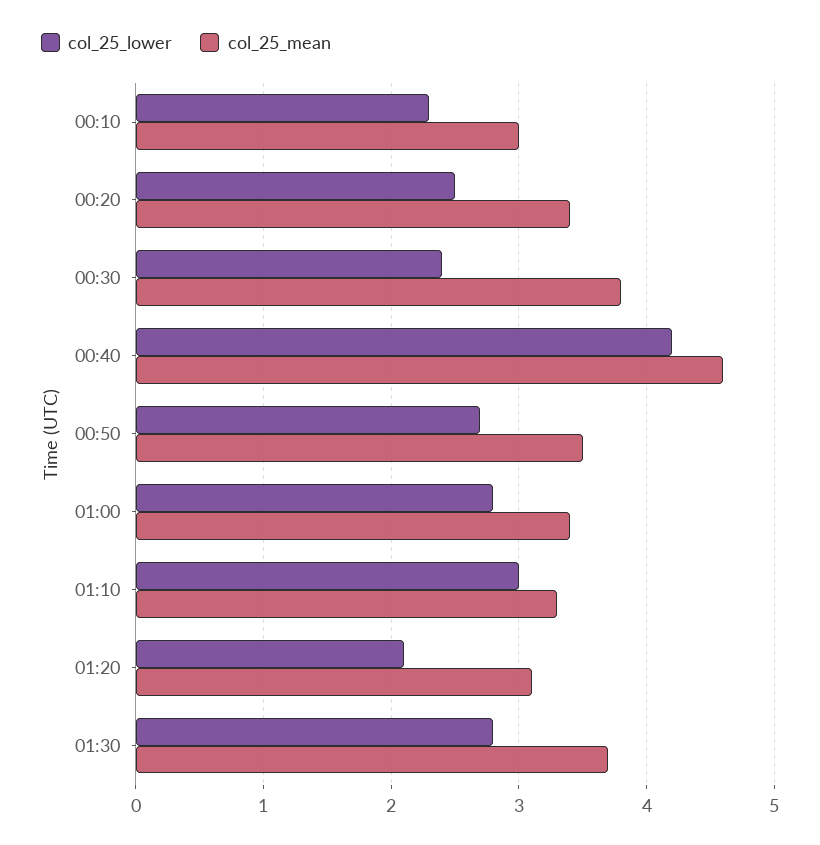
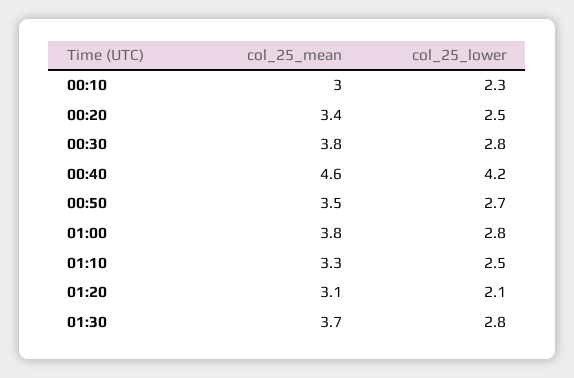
col_25_lower, 00:30: 2.4 -> 2.8
col_25_mean, 01:00: 3.4 -> 3.8
col_25_lower, 01:10: 3 -> 2.5

